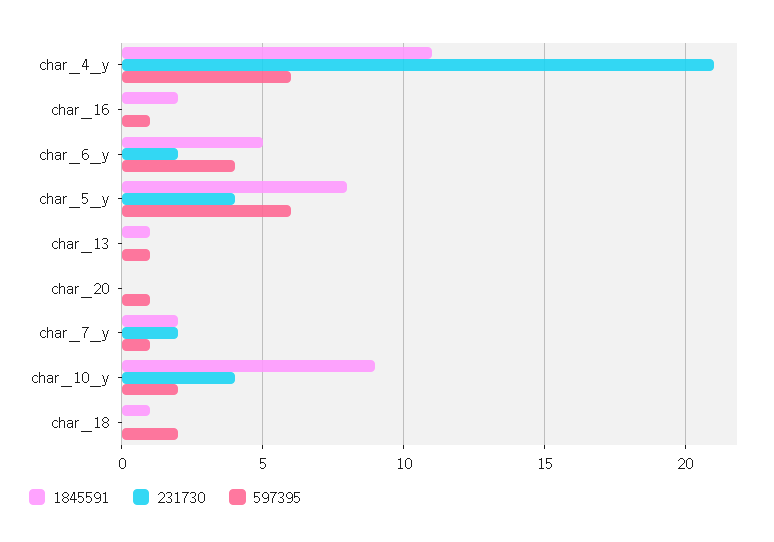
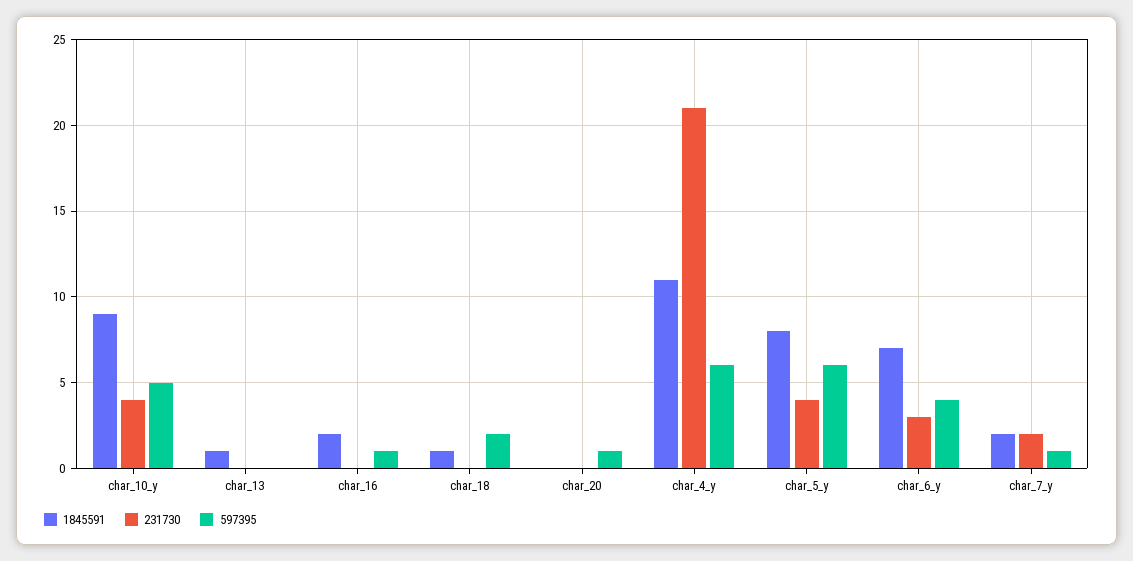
1845591, char_6_y: 5 -> 7
231730, char_6_y: 2 -> 3
597395, char_13: 1 -> 0
597395, char_10_y: 2 -> 5

